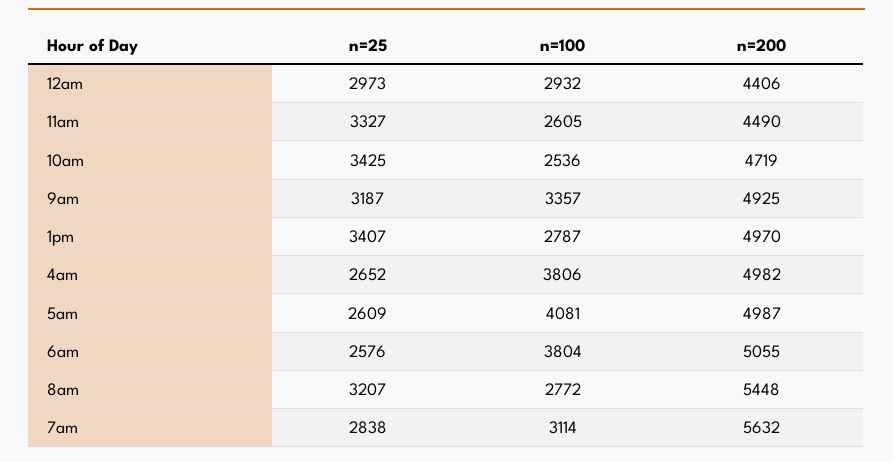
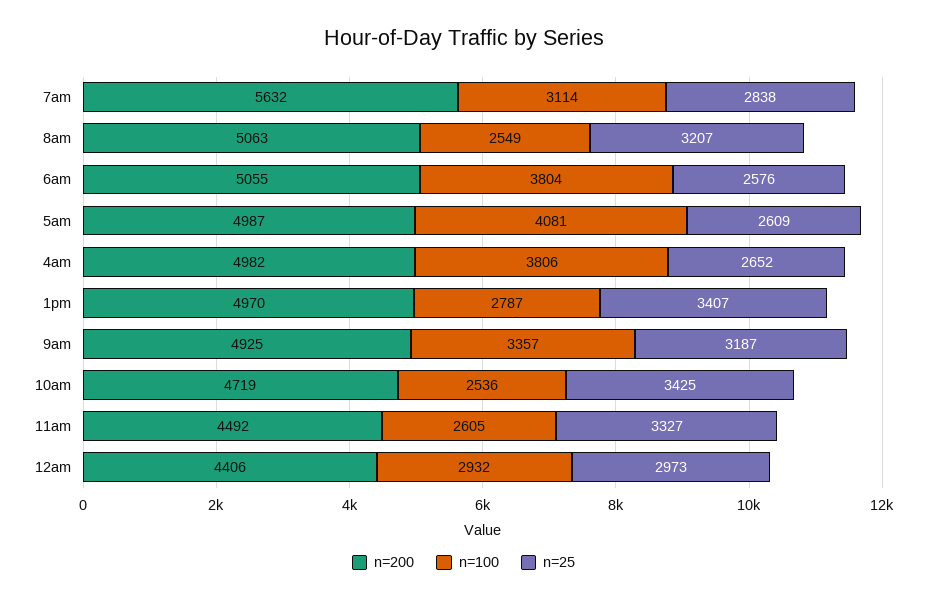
n=200, 11am: 4490 -> 4492
n=100, 8am: 2772 -> 2549
n=200, 8am: 5448 -> 5063

